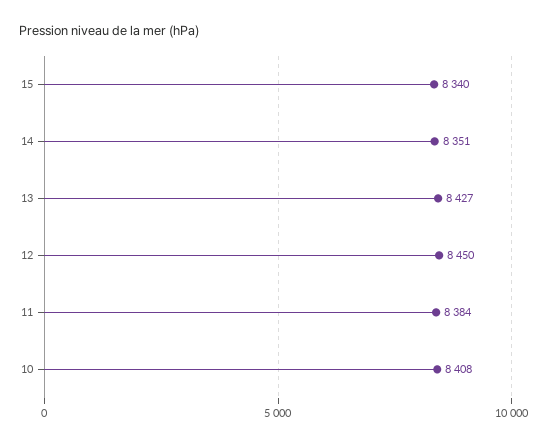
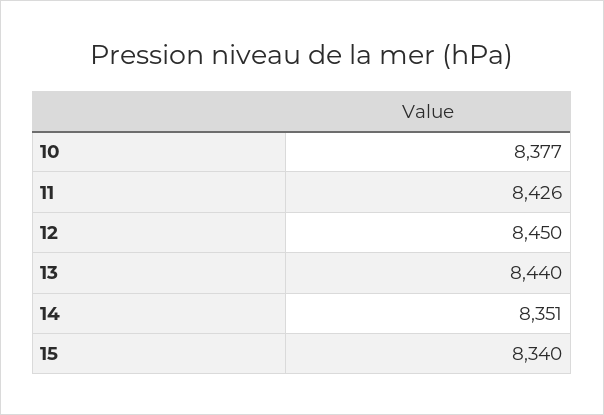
13: 8427 -> 8440
11: 8384 -> 8426
10: 8408 -> 8377

